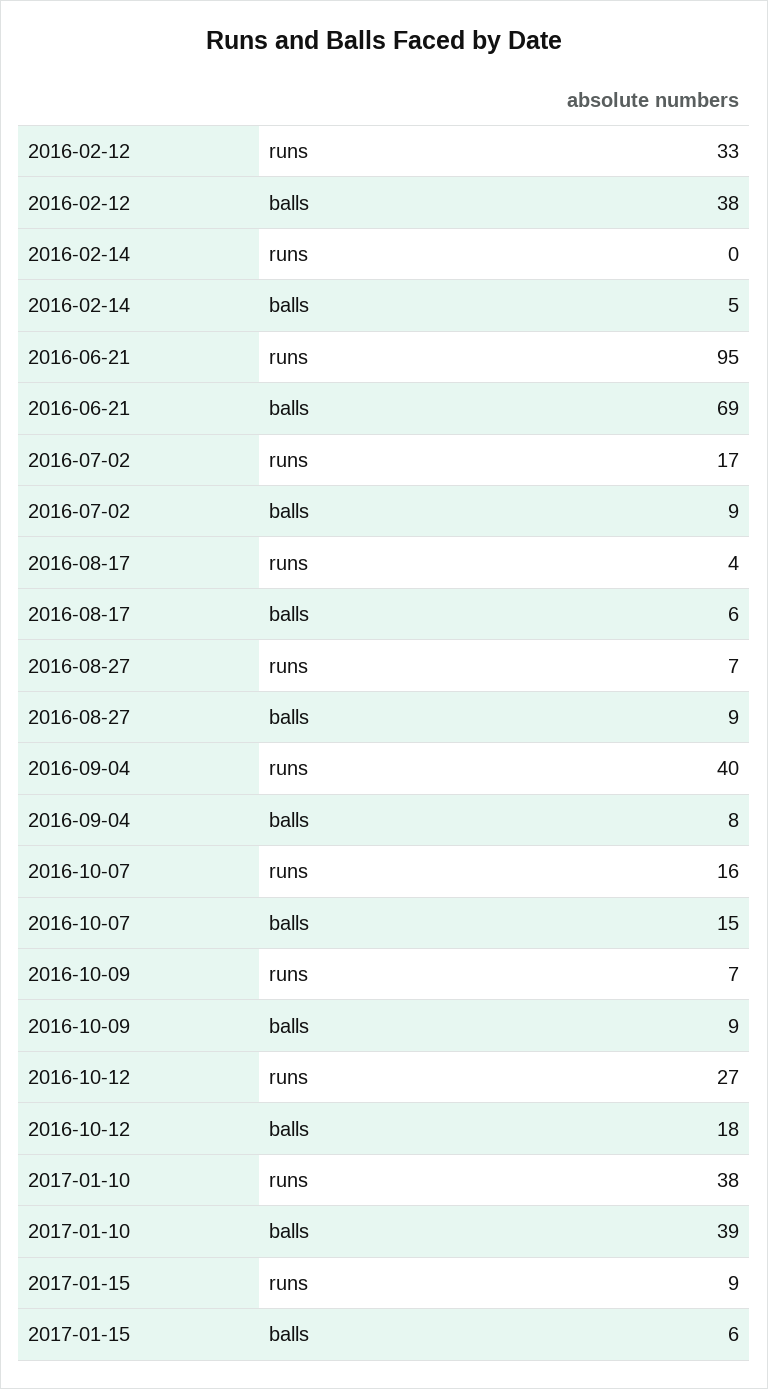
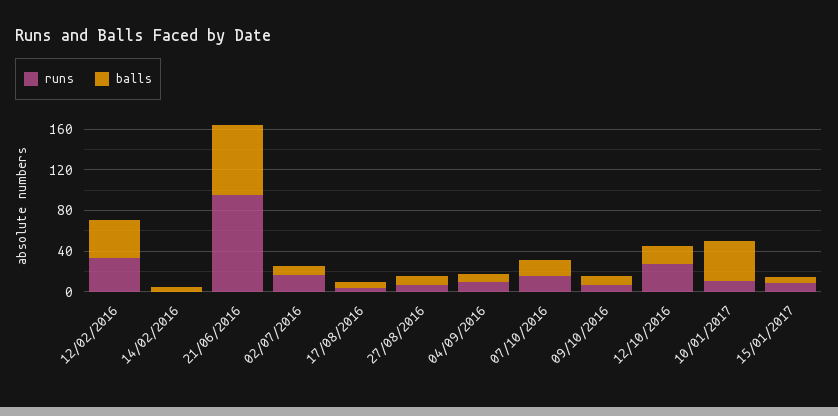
runs, 2016-09-04: 40 -> 10
runs, 2017-01-10: 38 -> 10

